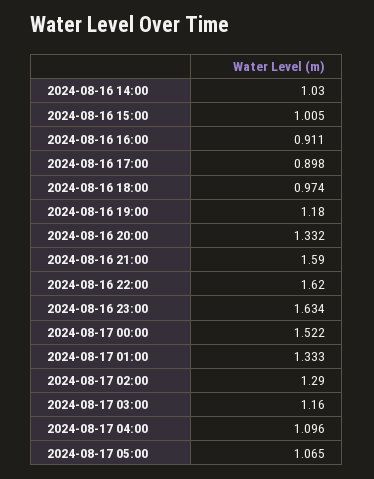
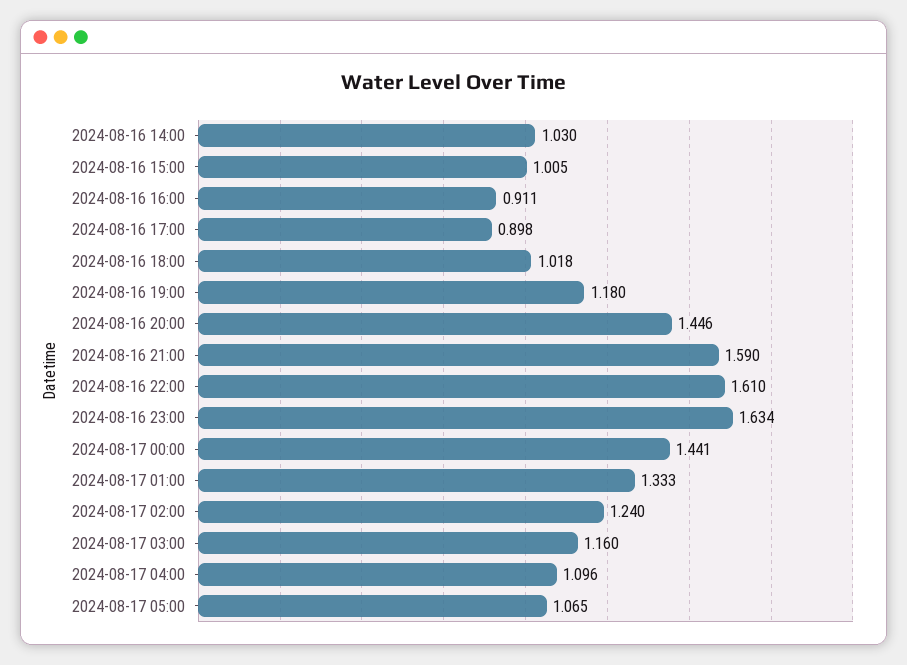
2024-08-16 18:00: 0.974 -> 1.018
2024-08-16 20:00: 1.332 -> 1.446
2024-08-16 22:00: 1.62 -> 1.61
2024-08-17 00:00: 1.522 -> 1.441
2024-08-17 02:00: 1.29 -> 1.24

